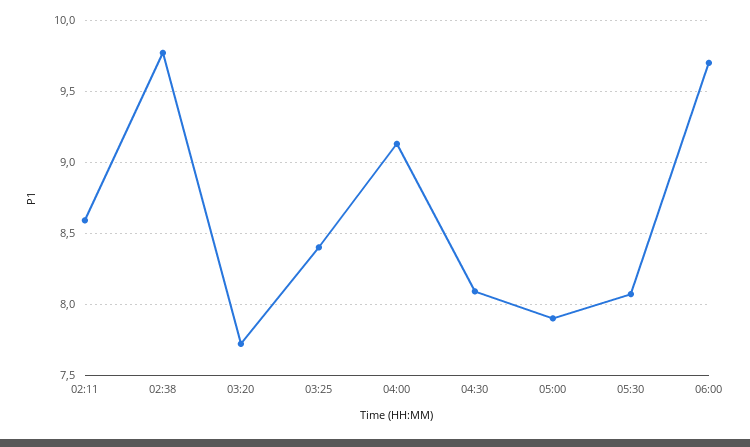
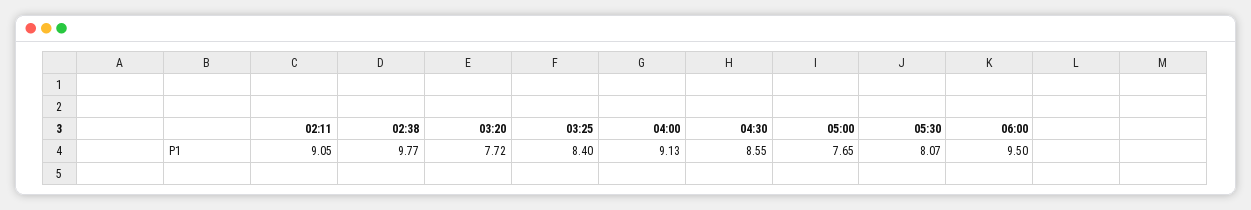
02:11: 8.6 -> 9.05
04:30: 8.1 -> 8.55
05:00: 7.9 -> 7.65
06:00: 9.7 -> 9.5

